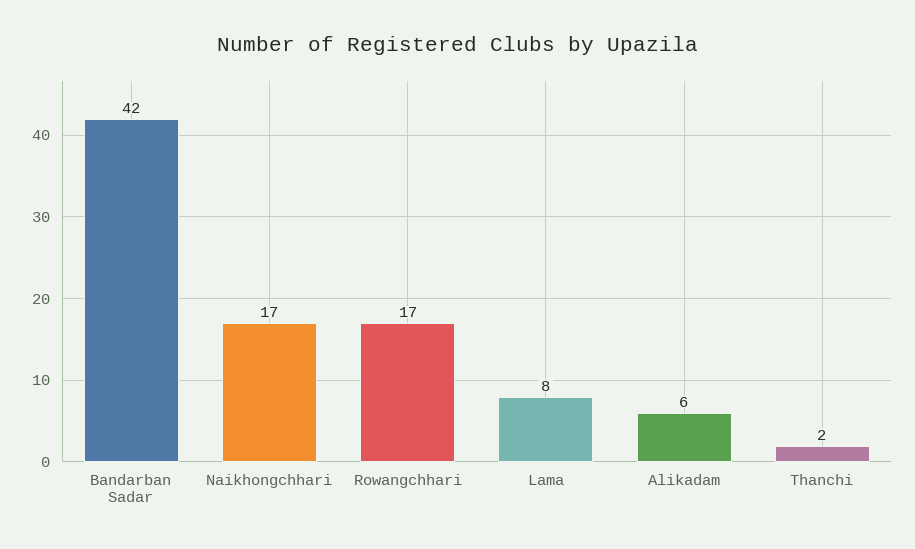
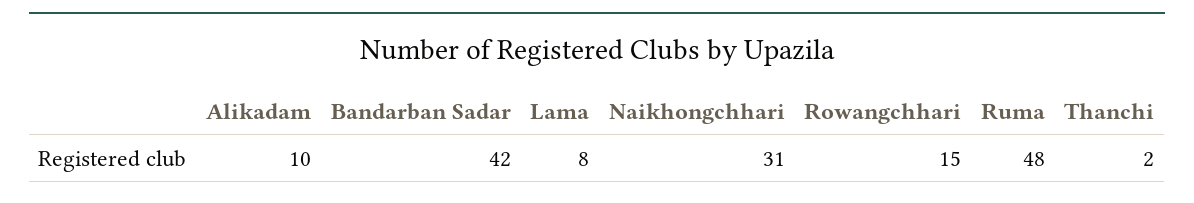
Naikhongchhari: 17 -> 31
Rowangchhari: 17 -> 15
Alikadam: 6 -> 10
Ruma: none -> 48

